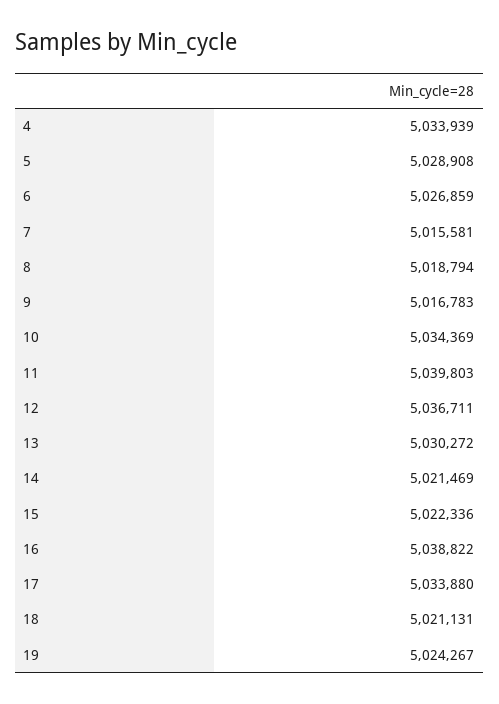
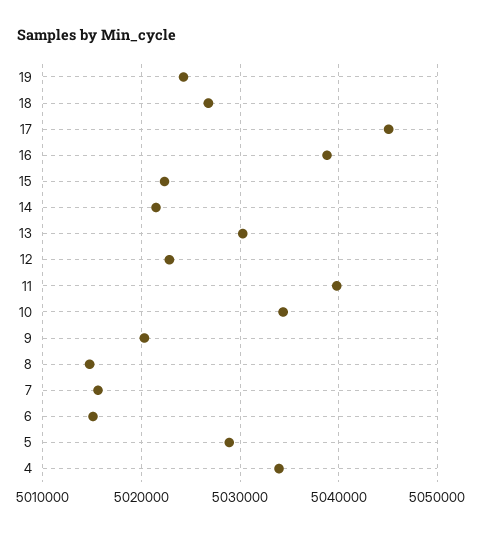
6: 5026859 -> 5015000
8: 5018794 -> 5015000
9: 5016783 -> 5020000
12: 5036711 -> 5023000
17: 5033880 -> 5045000
18: 5021131 -> 5027000

